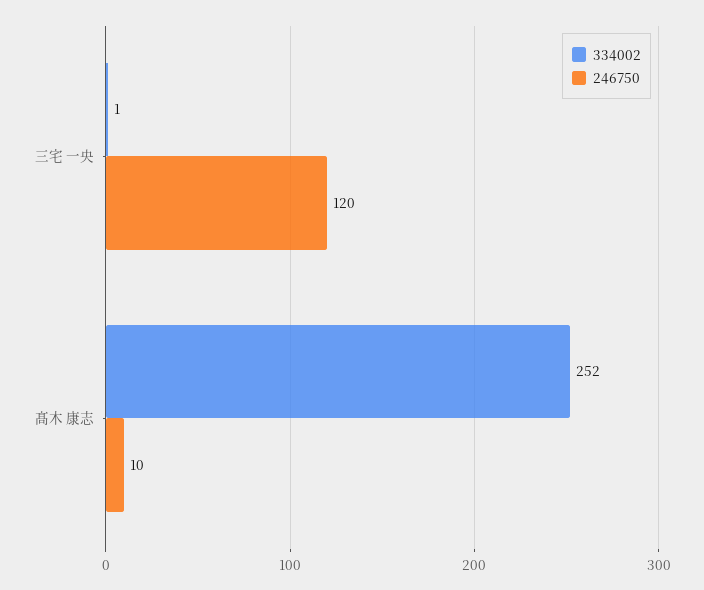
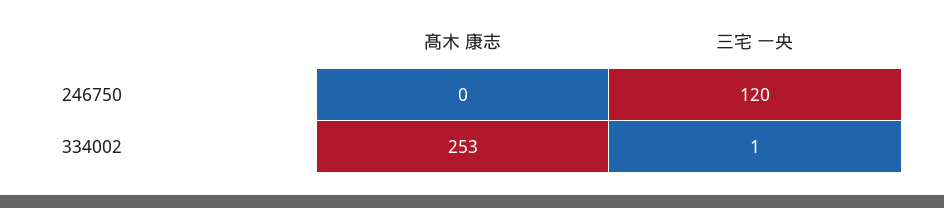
334002, 髙木 康志: 252 -> 253
246750, 髙木 康志: 10 -> 0

